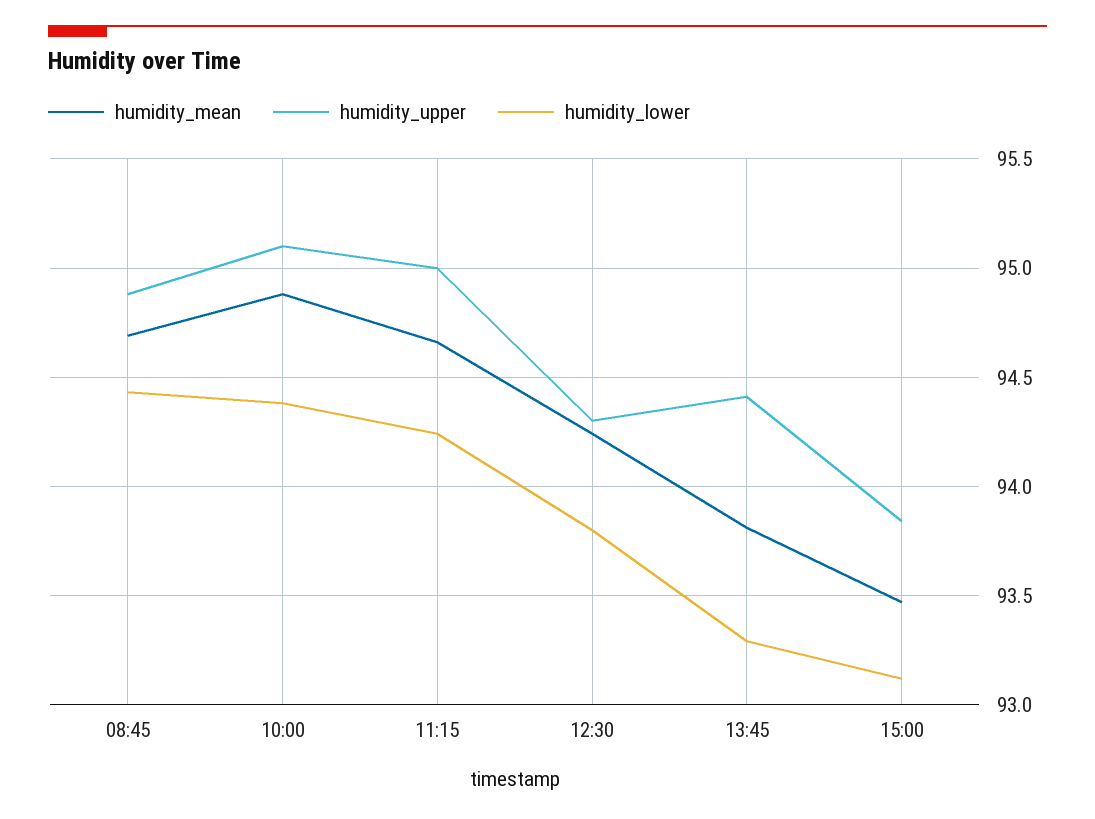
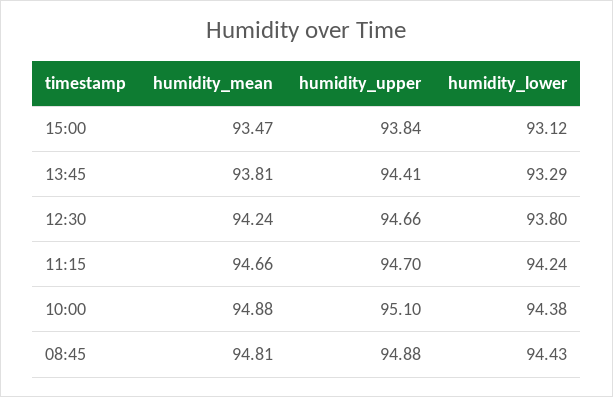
humidity_mean, 08:45: 94.7 -> 94.81
humidity_upper, 11:15: 95 -> 94.7
humidity_upper, 12:30: 94.3 -> 94.66

